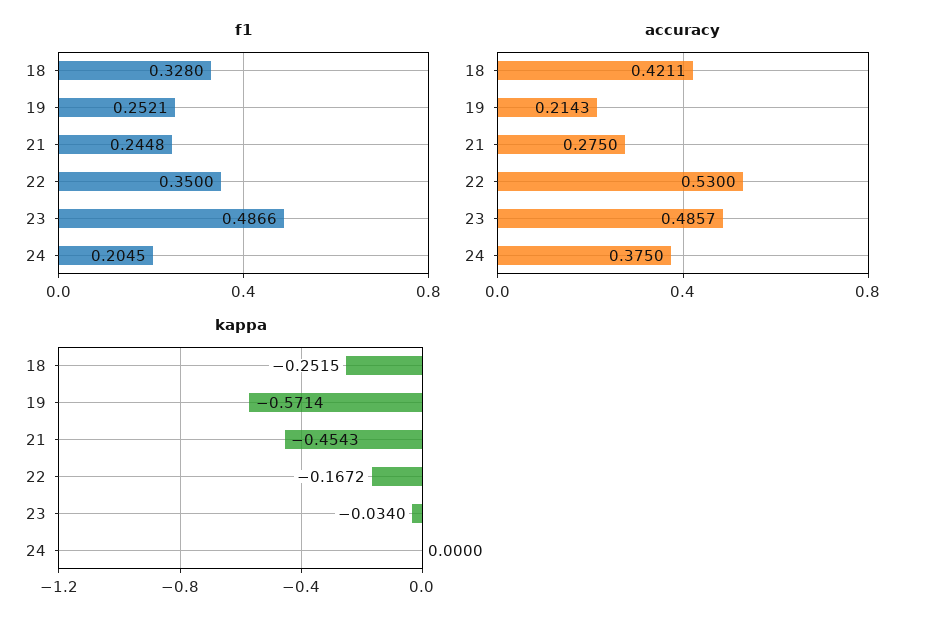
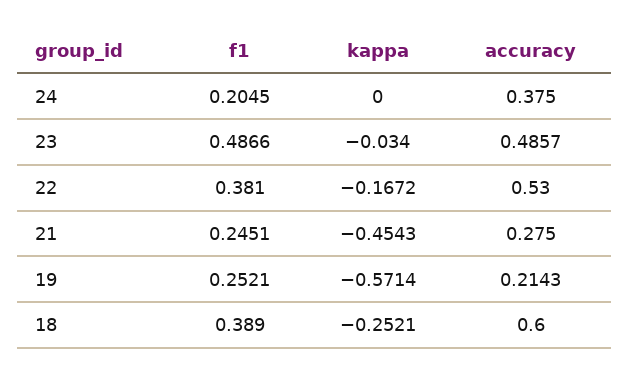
f1, 18: 0.328 -> 0.389
f1, 21: 0.2448 -> 0.2451
f1, 22: 0.35 -> 0.381
accuracy, 18: 0.4211 -> 0.6
kappa, 18: -0.2515 -> -0.2521

